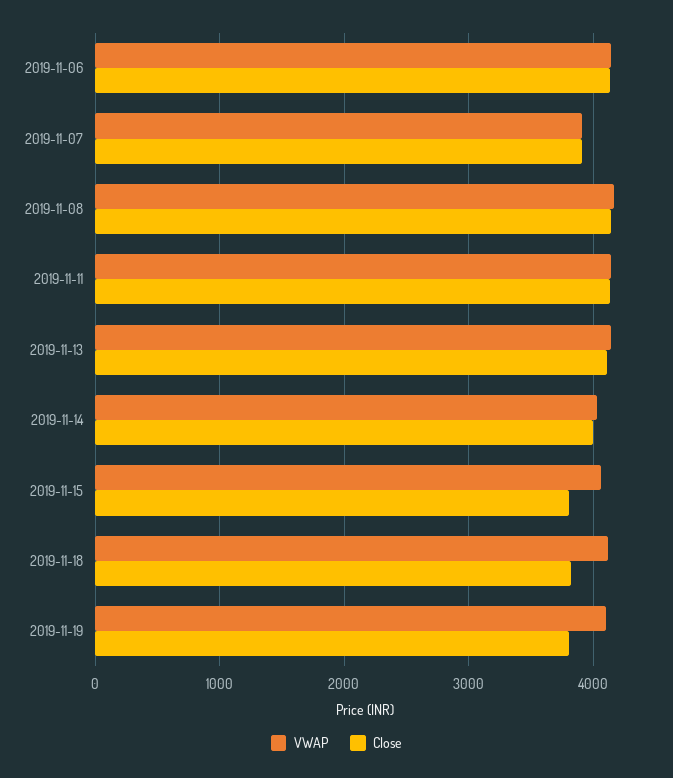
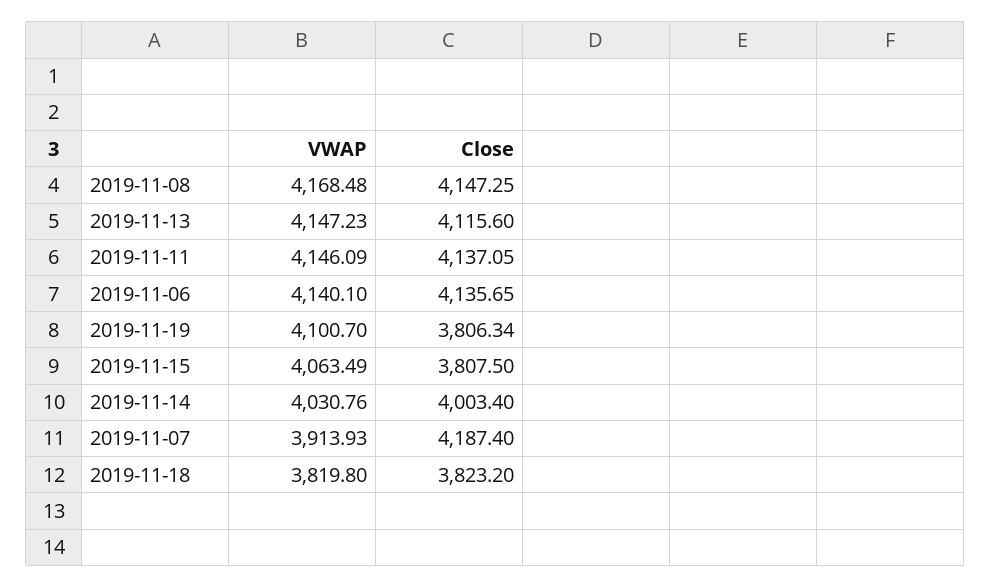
Close, 2019-11-07: 3900 -> 4187.4
VWAP, 2019-11-18: 4100 -> 3819.8

